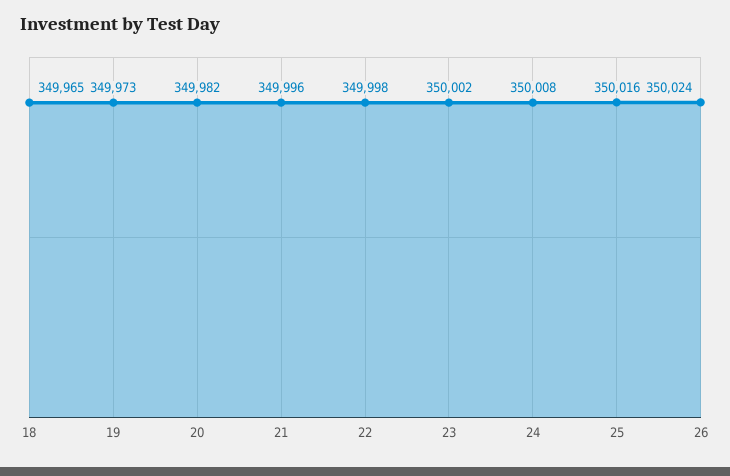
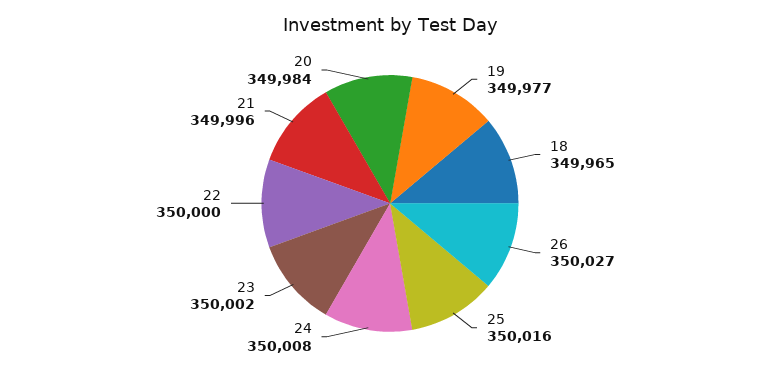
19: 349973 -> 349977
20: 349982 -> 349984
22: 349998 -> 350000
26: 350024 -> 350027

